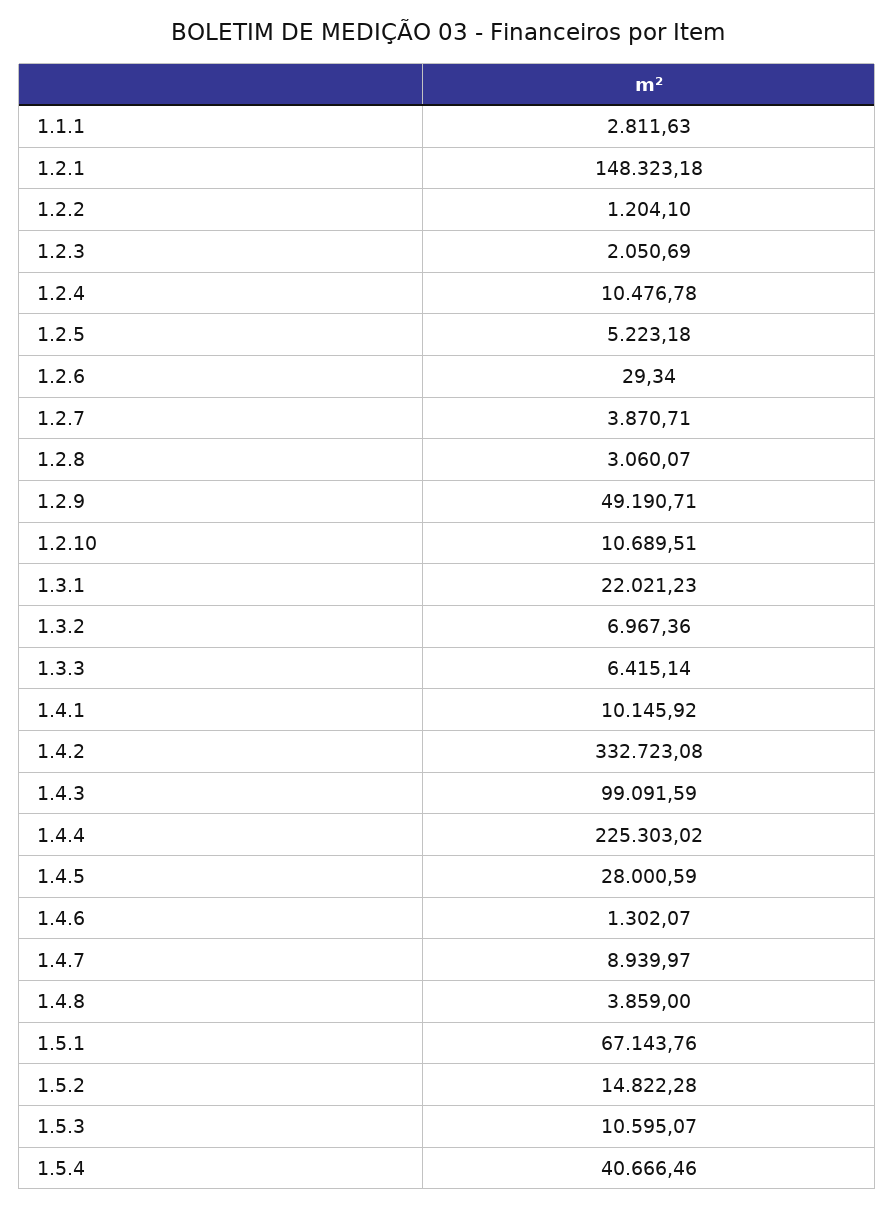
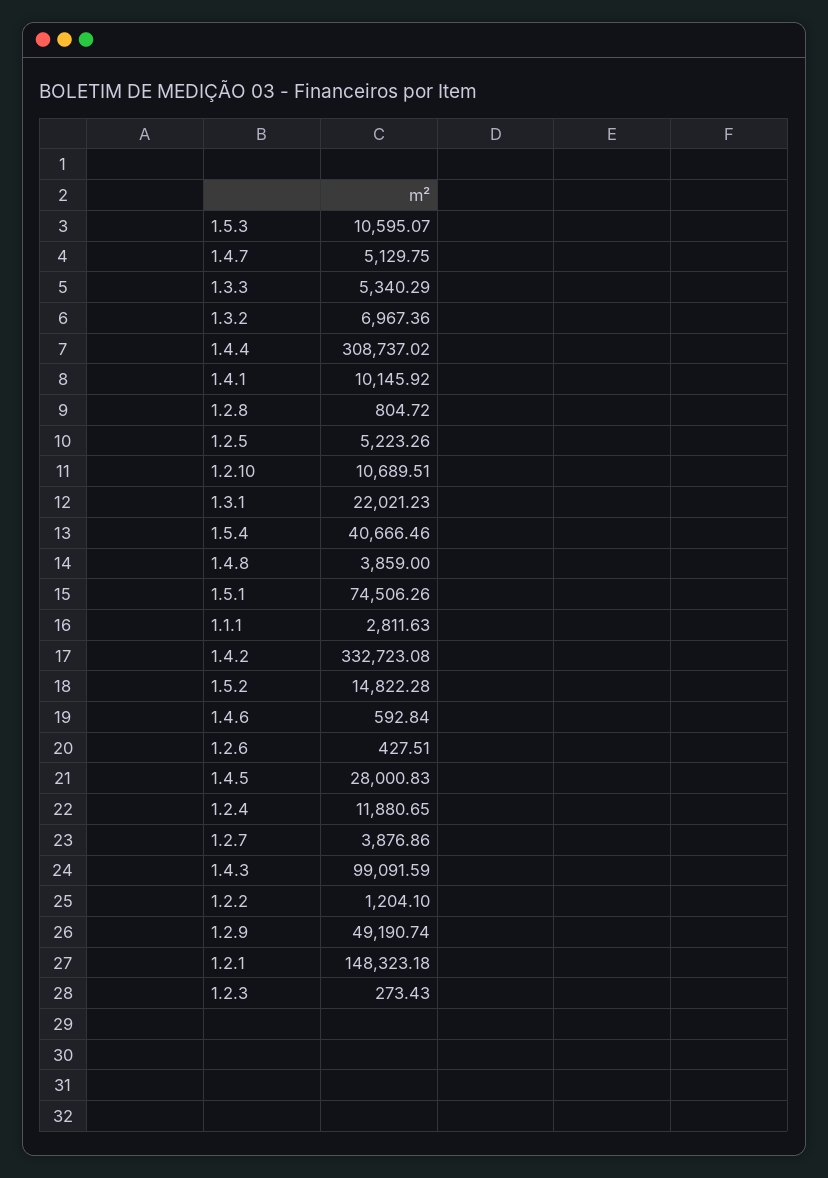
1.2.3: 2050.69 -> 273.43
1.2.4: 10476.78 -> 11880.65
1.2.5: 5223.18 -> 5223.26
1.2.6: 29.34 -> 427.51
1.2.7: 3870.71 -> 3876.86
1.2.8: 3060.07 -> 804.72
1.2.9: 49190.71 -> 49190.74
1.3.3: 6415.14 -> 5340.29
1.4.4: 225303.02 -> 308737.02
1.4.5: 28000.59 -> 28000.83
1.4.6: 1302.07 -> 592.84
1.4.7: 8939.97 -> 5129.75
1.5.1: 67143.76 -> 74506.26

